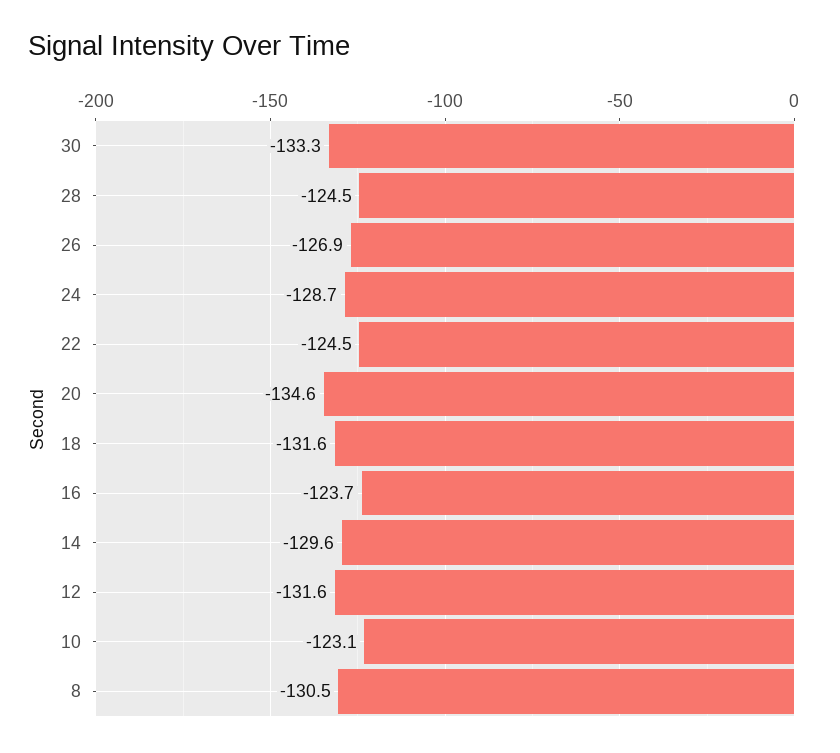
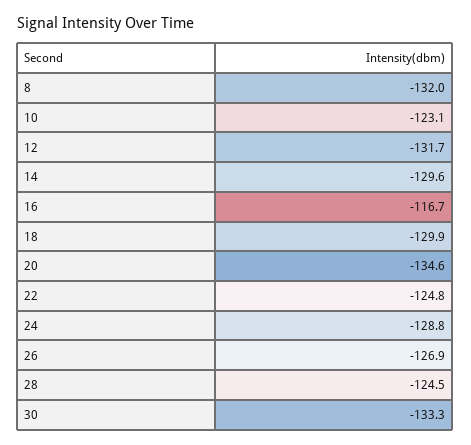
24: -128.7 -> -128.8
22: -124.5 -> -124.8
18: -131.6 -> -129.9
16: -123.7 -> -116.7
12: -131.6 -> -131.7
8: -130.5 -> -132

